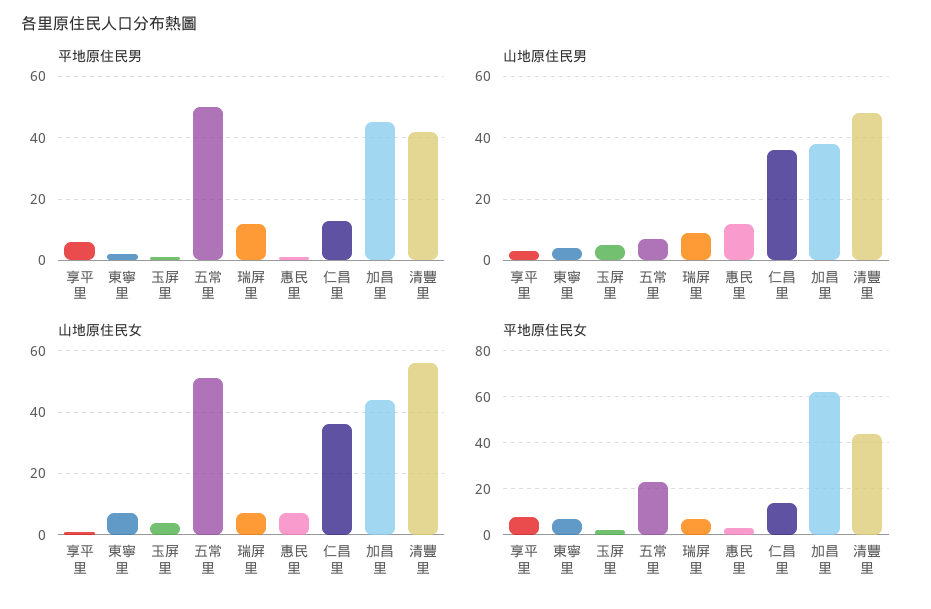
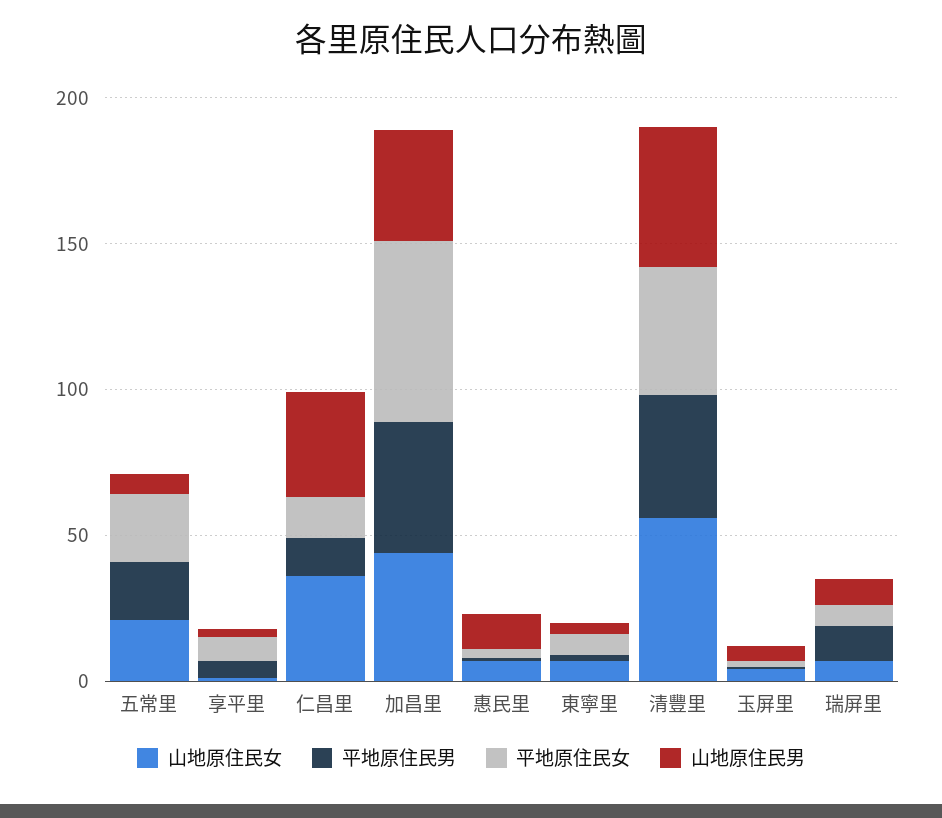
平地原住民男, 五常里: 50 -> 20
山地原住民女, 五常里: 50 -> 20

